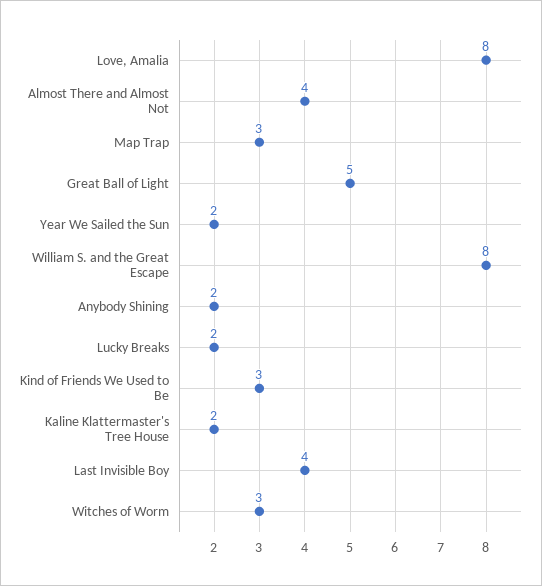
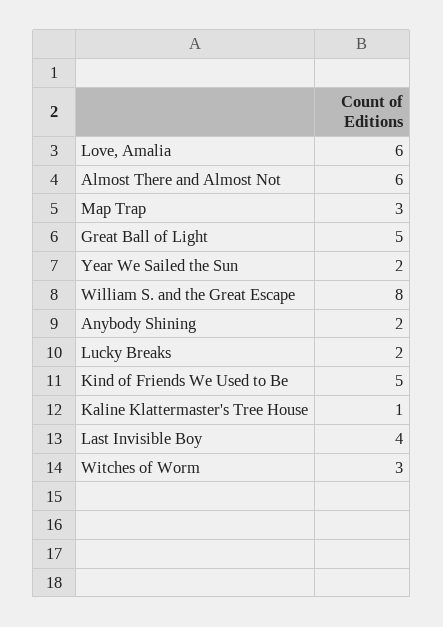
Love, Amalia: 8 -> 6
Almost There and Almost Not: 4 -> 6
Kind of Friends We Used to Be: 3 -> 5
Kaline Klattermaster's Tree House: 2 -> 1

